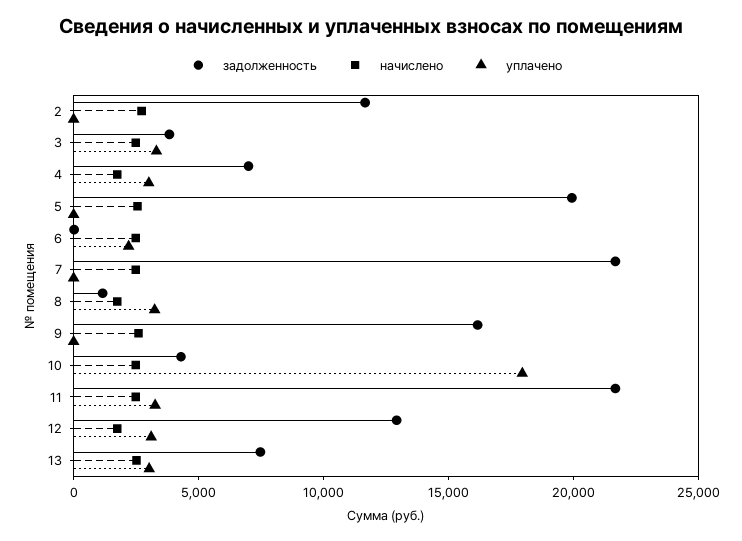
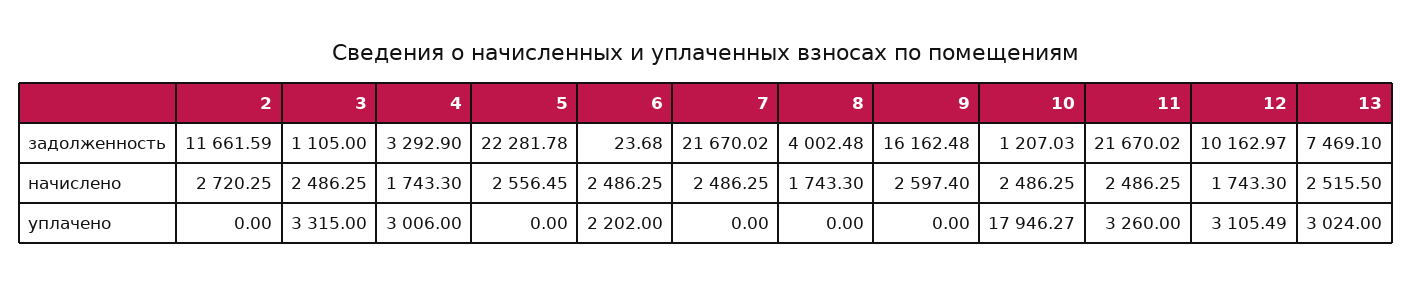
задолженность, 3: 4000 -> 1105
задолженность, 4: 7000 -> 3292.9
задолженность, 5: 20000 -> 22281.78
задолженность, 8: 1000 -> 4002.48
уплачено, 8: 3000 -> 0
задолженность, 10: 4000 -> 1207.03
задолженность, 12: 13000 -> 10162.97

